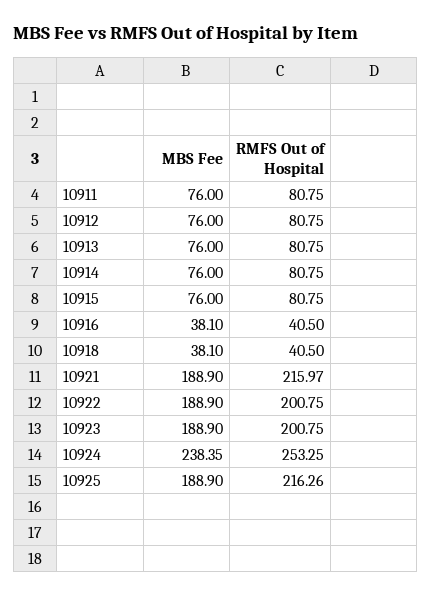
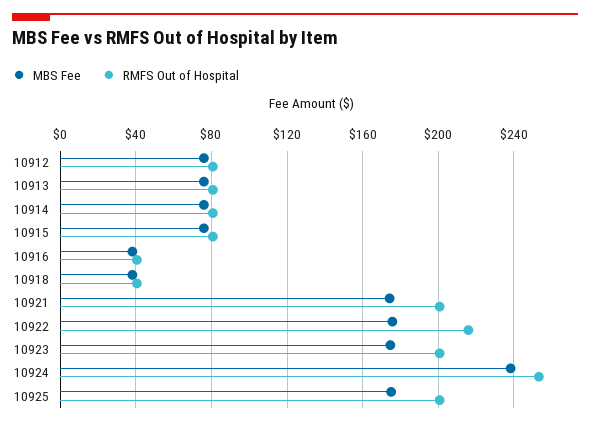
MBS Fee, 10911: 76 -> none
RMFS Out of Hospital, 10911: 80.75 -> none
MBS Fee, 10921: 188.9 -> 175
RMFS Out of Hospital, 10921: 215.97 -> 200
MBS Fee, 10922: 188.9 -> 175
RMFS Out of Hospital, 10922: 200.75 -> 215
MBS Fee, 10923: 188.9 -> 175
MBS Fee, 10925: 188.9 -> 175
RMFS Out of Hospital, 10925: 216.26 -> 200

